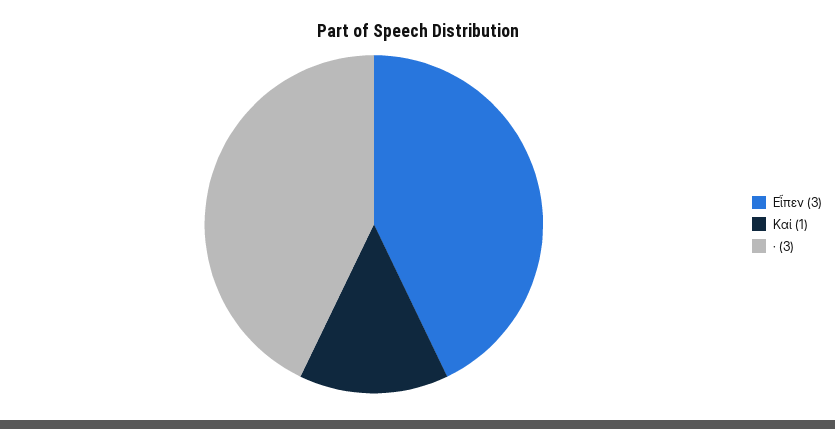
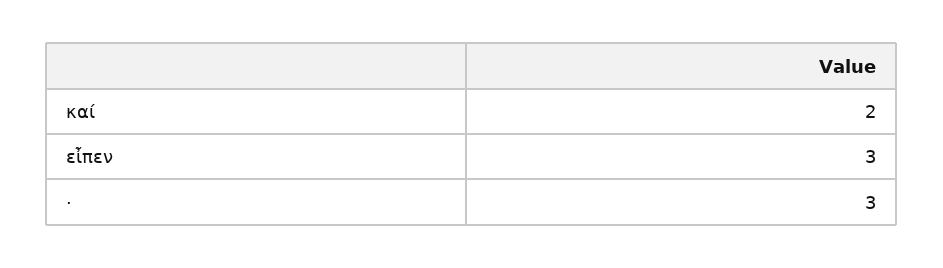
Καί: 1 -> 2

